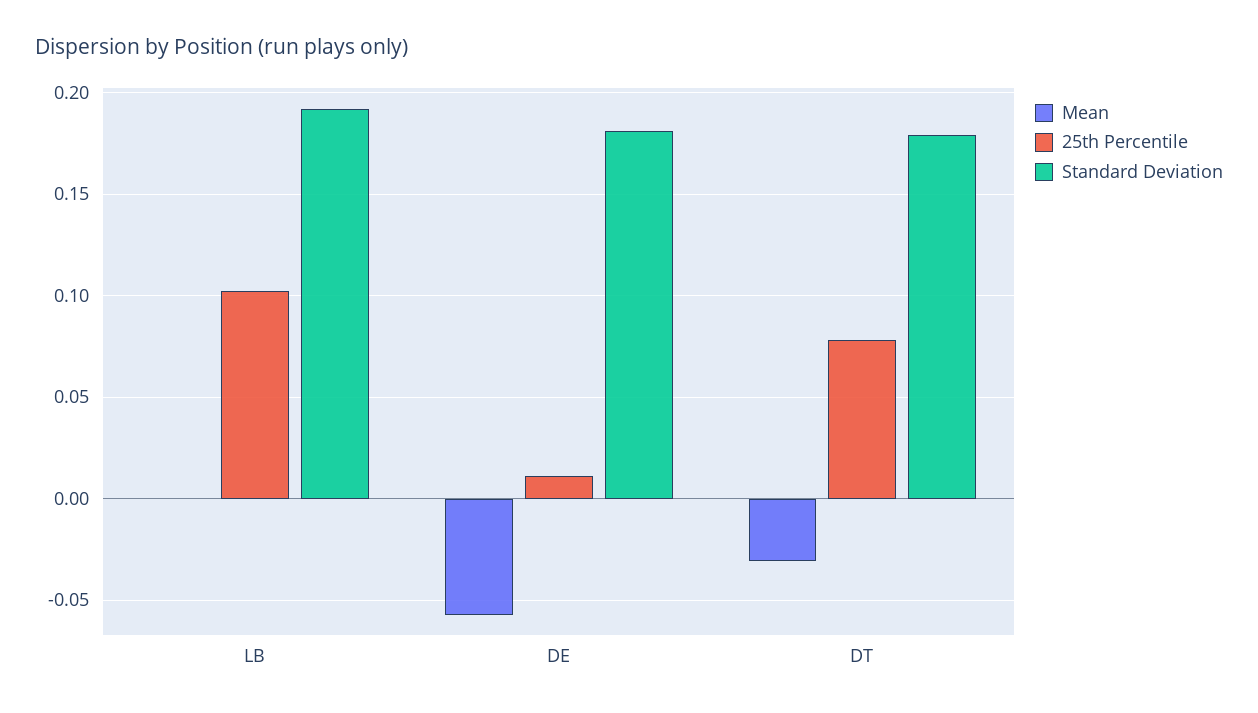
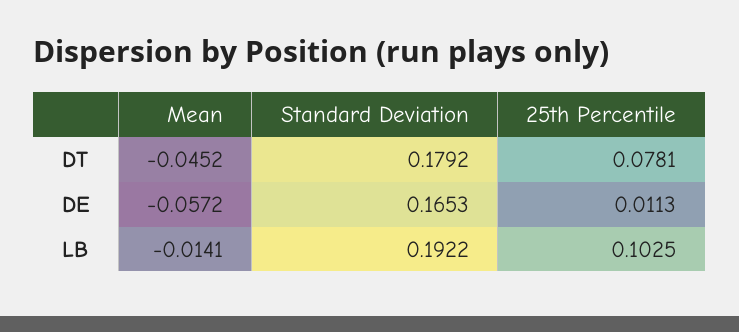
Mean, LB: 0 -> -0.0141
Standard Deviation, DE: 0.18 -> 0.1653
Mean, DT: -0.03 -> -0.0452

